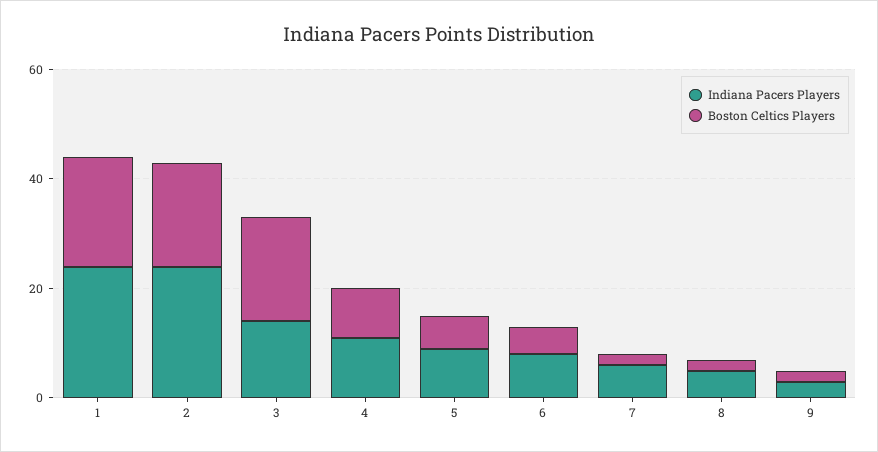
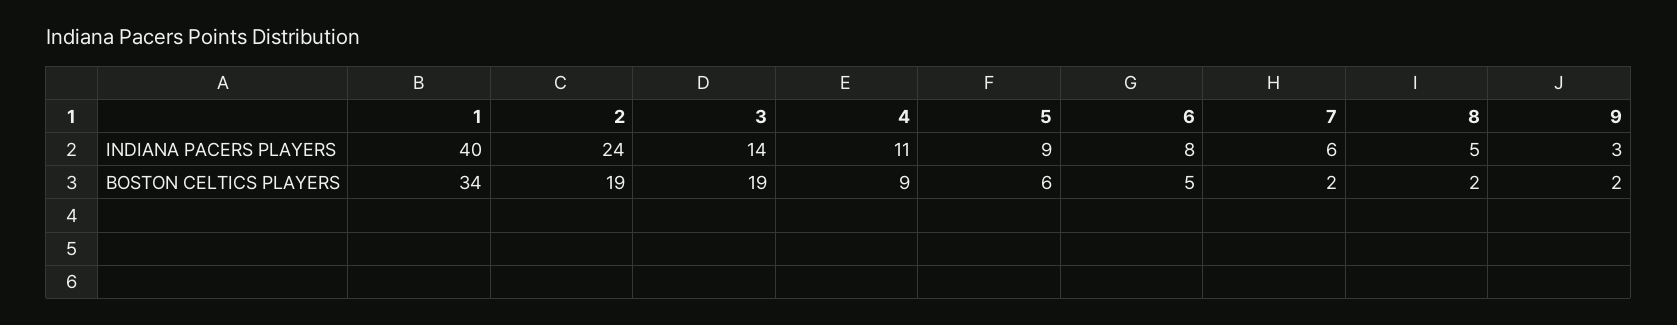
Indiana Pacers Players, 1: 25 -> 40
Boston Celtics Players, 1: 20 -> 34

